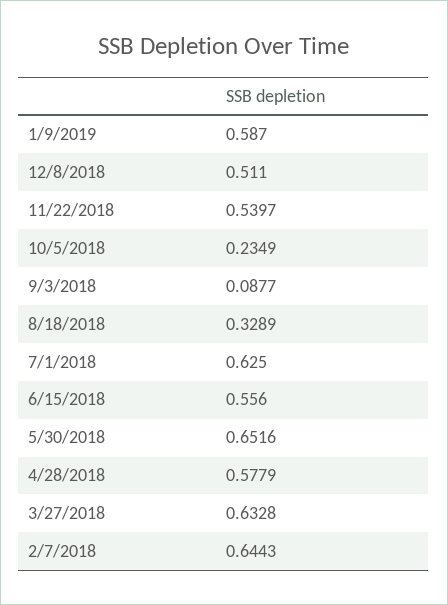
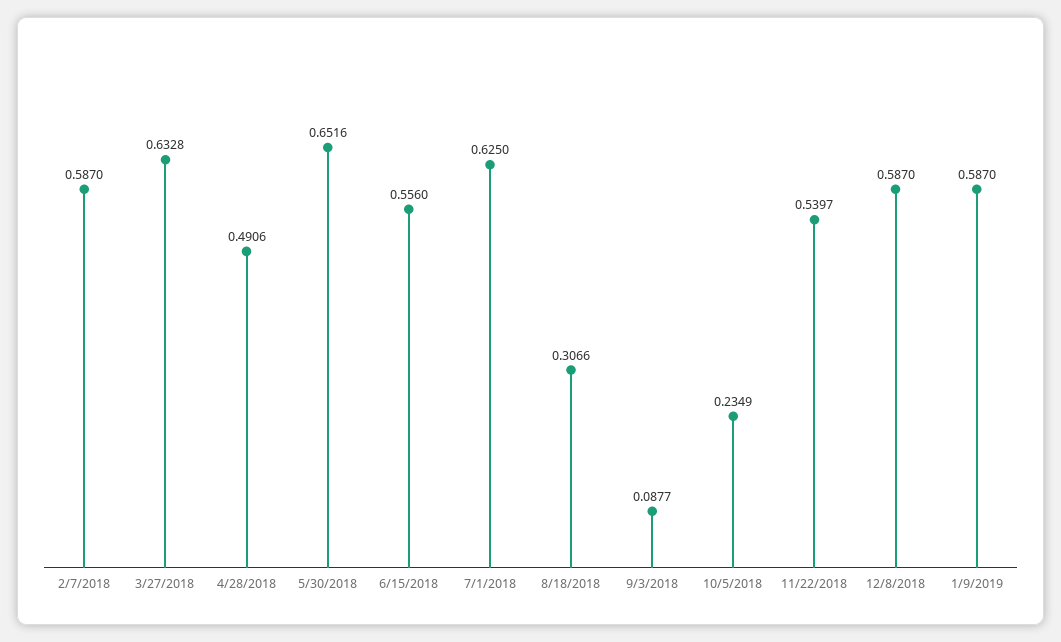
12/8/2018: 0.511 -> 0.587
8/18/2018: 0.3289 -> 0.3066
4/28/2018: 0.5779 -> 0.4906
2/7/2018: 0.6443 -> 0.587

